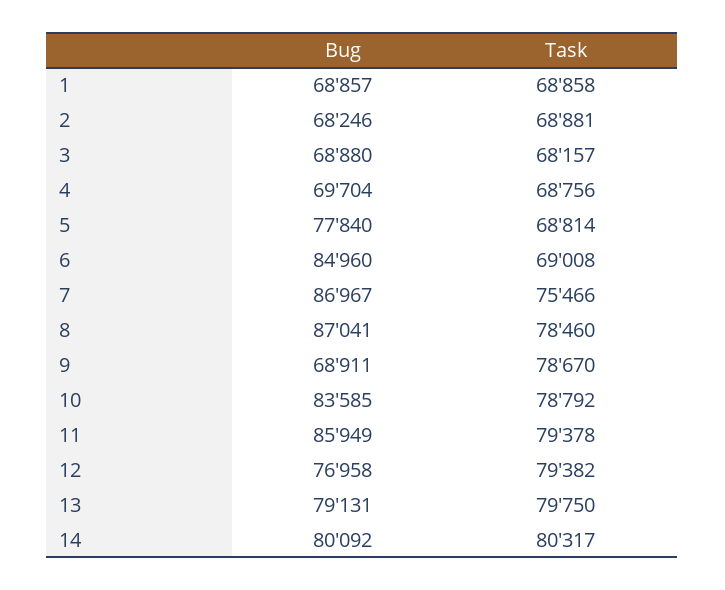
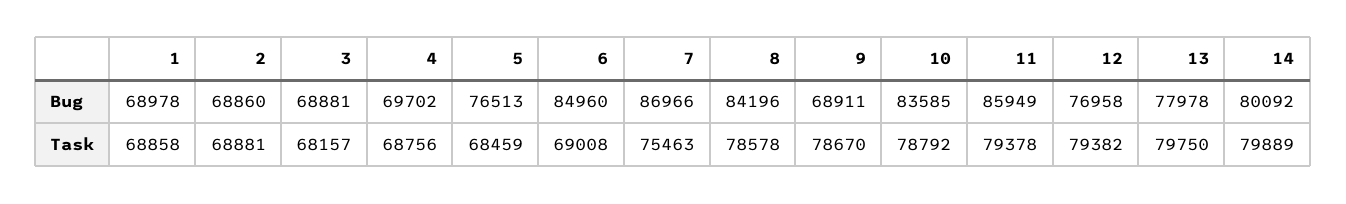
Bug, 1: 68857 -> 68978
Bug, 2: 68246 -> 68860
Bug, 3: 68880 -> 68881
Bug, 4: 69704 -> 69702
Bug, 5: 77840 -> 76513
Task, 5: 68814 -> 68459
Bug, 7: 86967 -> 86966
Task, 7: 75466 -> 75463
Bug, 8: 87041 -> 84196
Task, 8: 78460 -> 78578
Bug, 13: 79131 -> 77978
Task, 14: 80317 -> 79889

